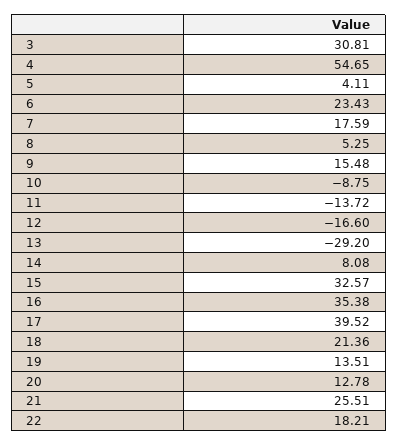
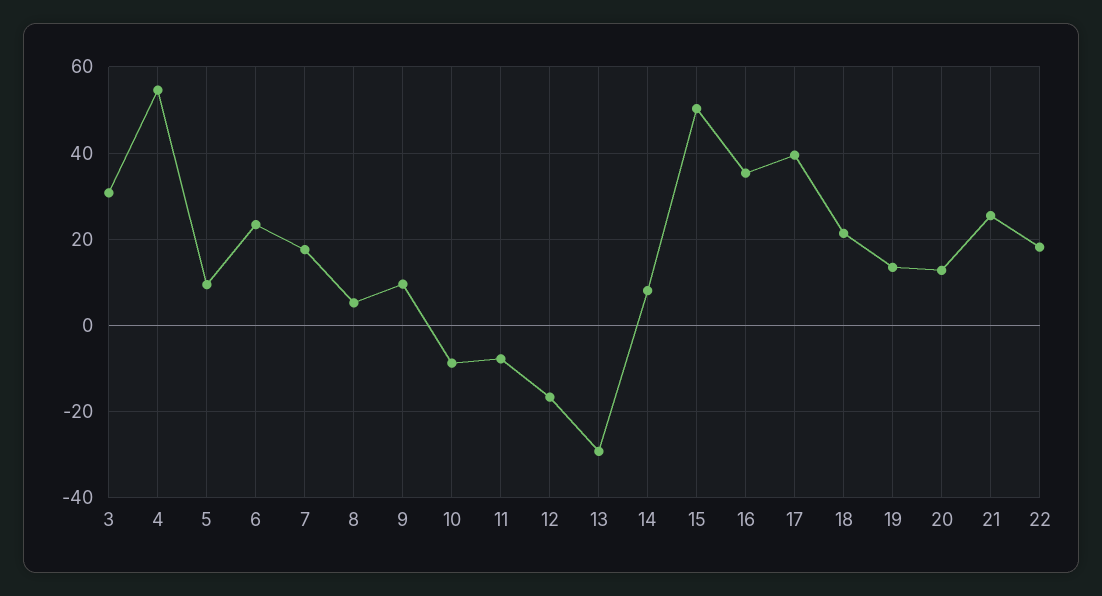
5: 4.11 -> 10
9: 15.48 -> 10
11: -13.72 -> -8
15: 32.57 -> 50

